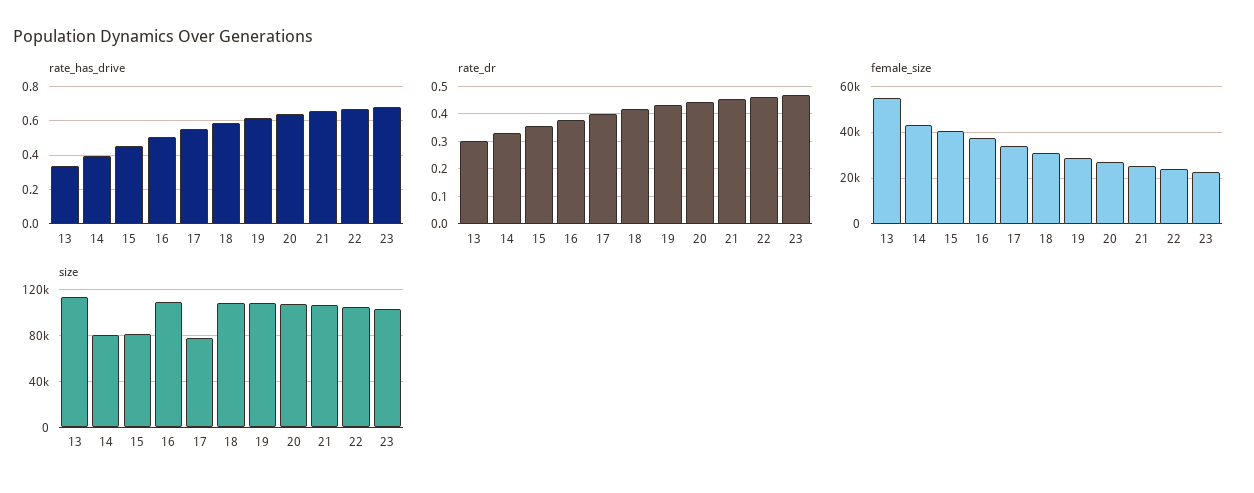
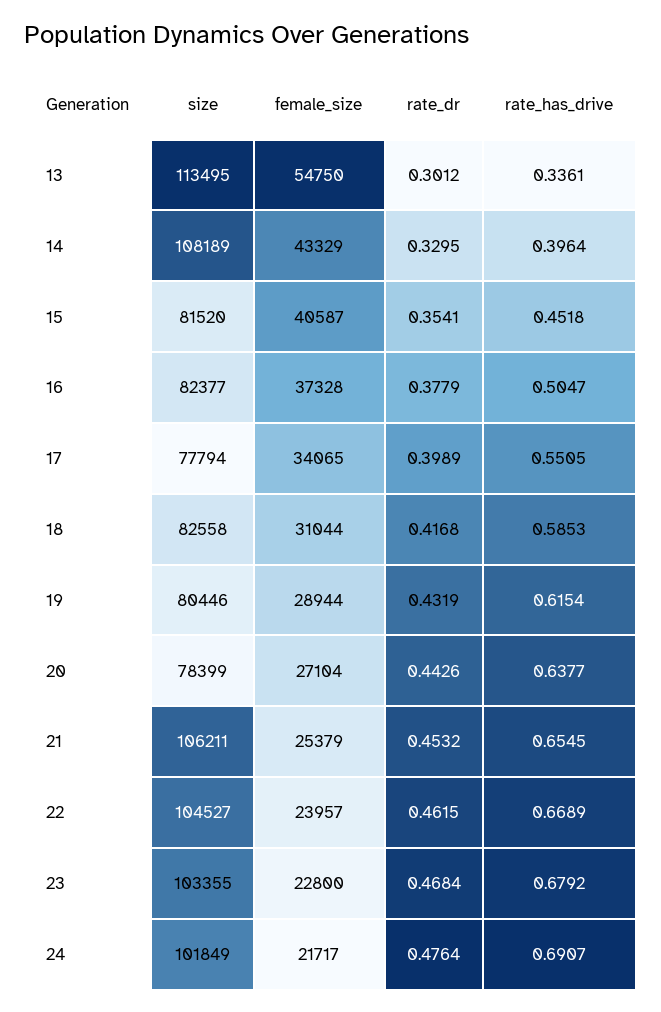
size, 14: 80000 -> 108189
size, 16: 110000 -> 82377
size, 18: 110000 -> 82558
size, 19: 110000 -> 80446
size, 20: 110000 -> 78399
size, 24: none -> 101849
female_size, 24: none -> 21717
rate_dr, 24: none -> 0.4764
rate_has_drive, 24: none -> 0.6907

